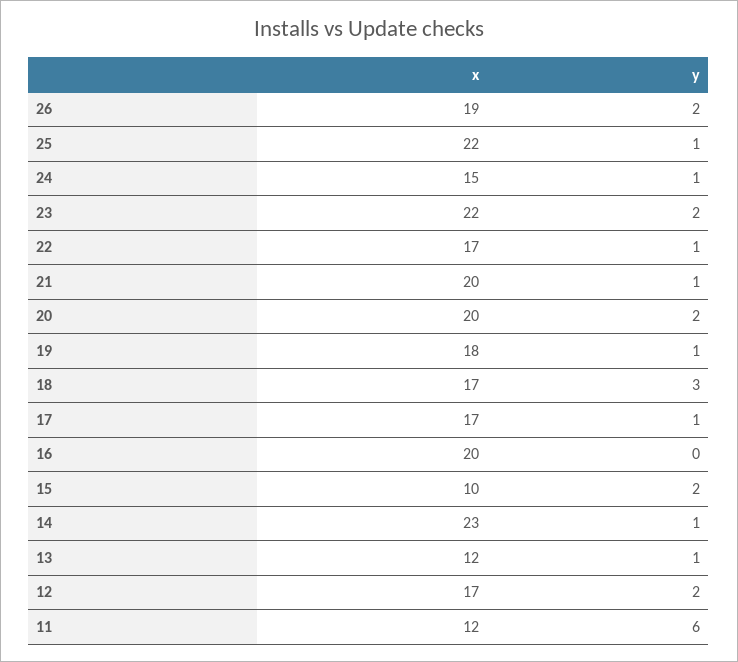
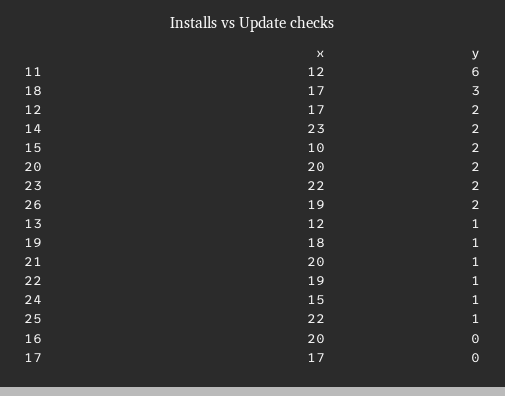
x, 22: 17 -> 19
y, 17: 1 -> 0
y, 14: 1 -> 2

